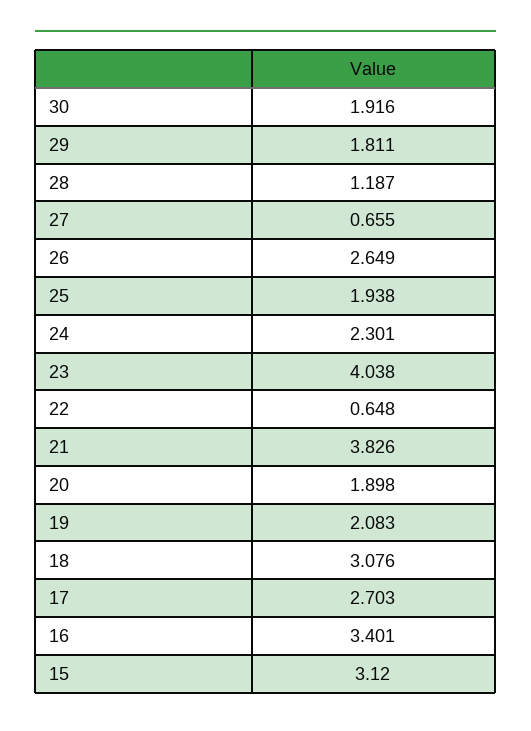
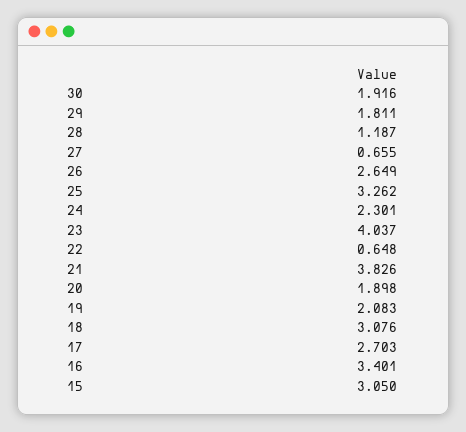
25: 1.938 -> 3.262
23: 4.038 -> 4.037
15: 3.12 -> 3.05

